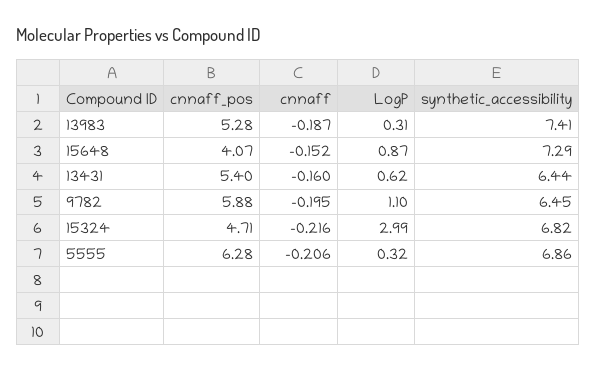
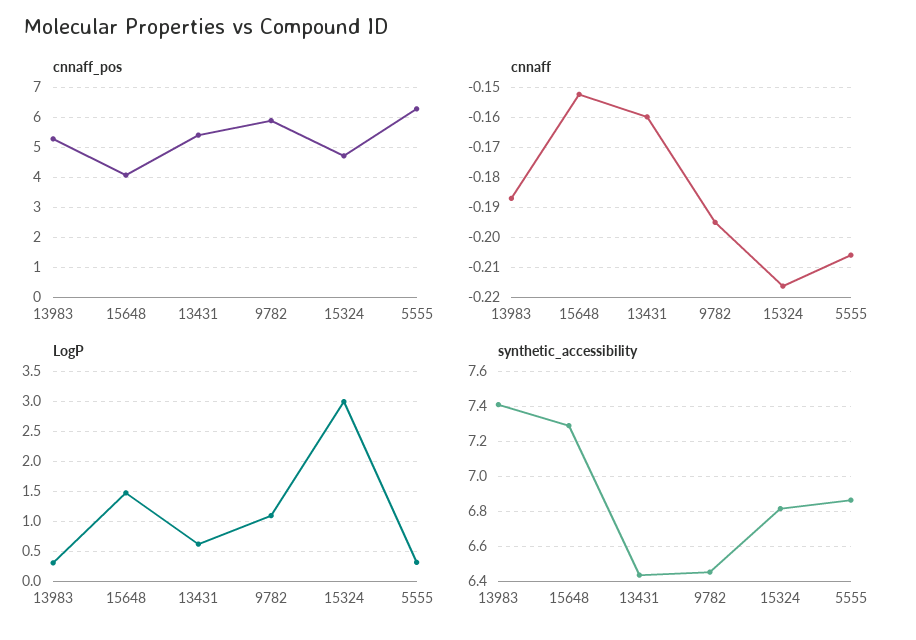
LogP, 15648: 0.87 -> 1.5

